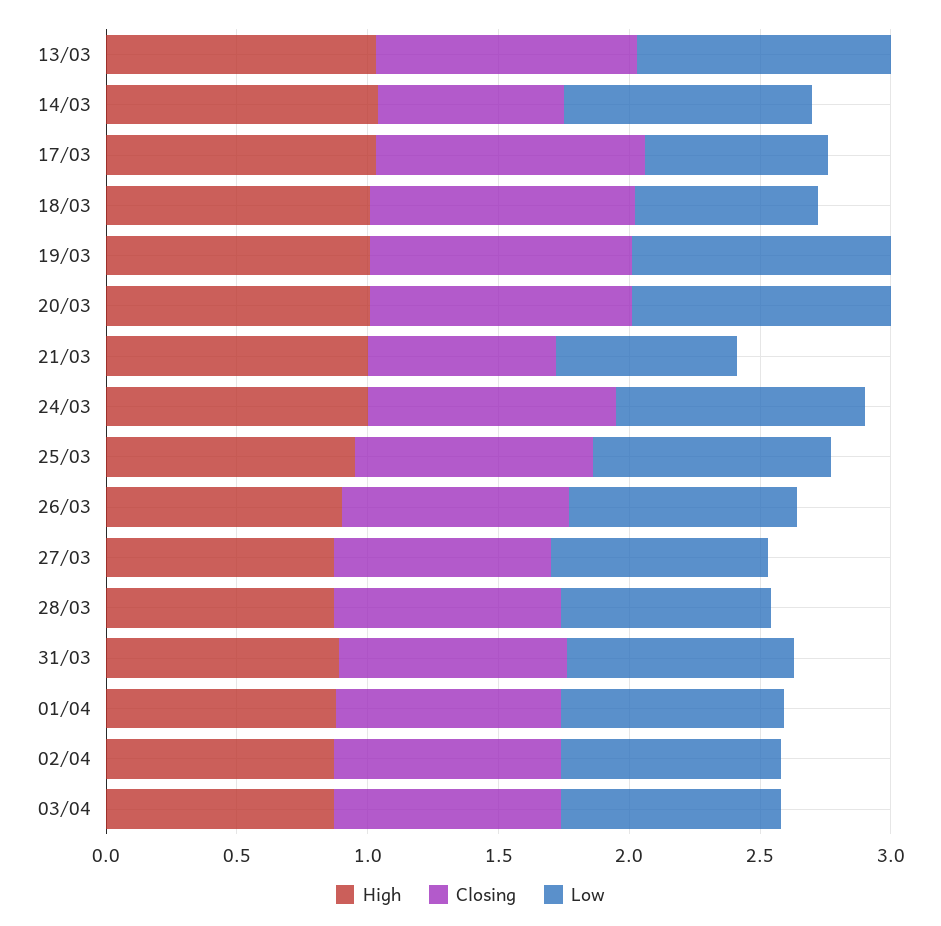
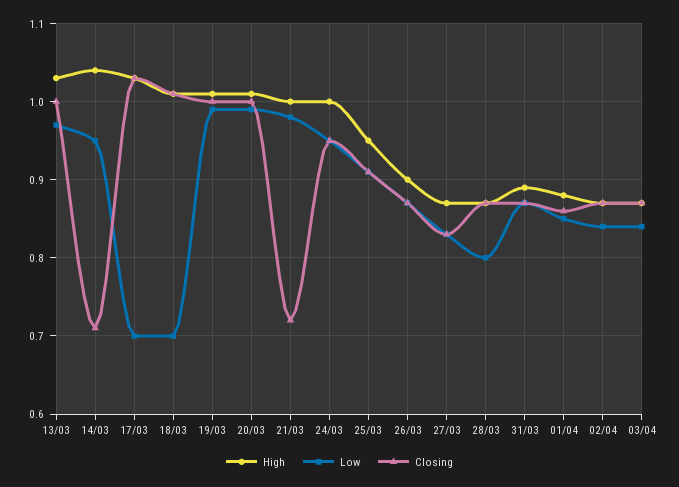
Low, 21/03: 0.7 -> 0.98

